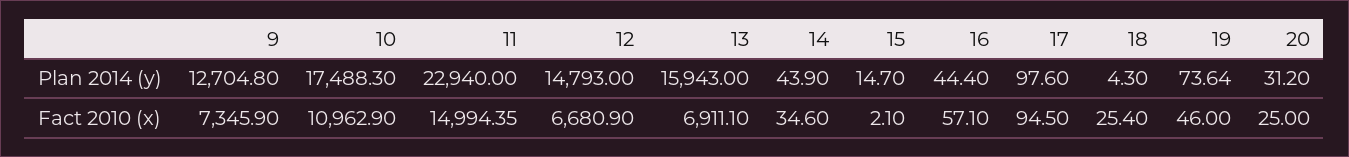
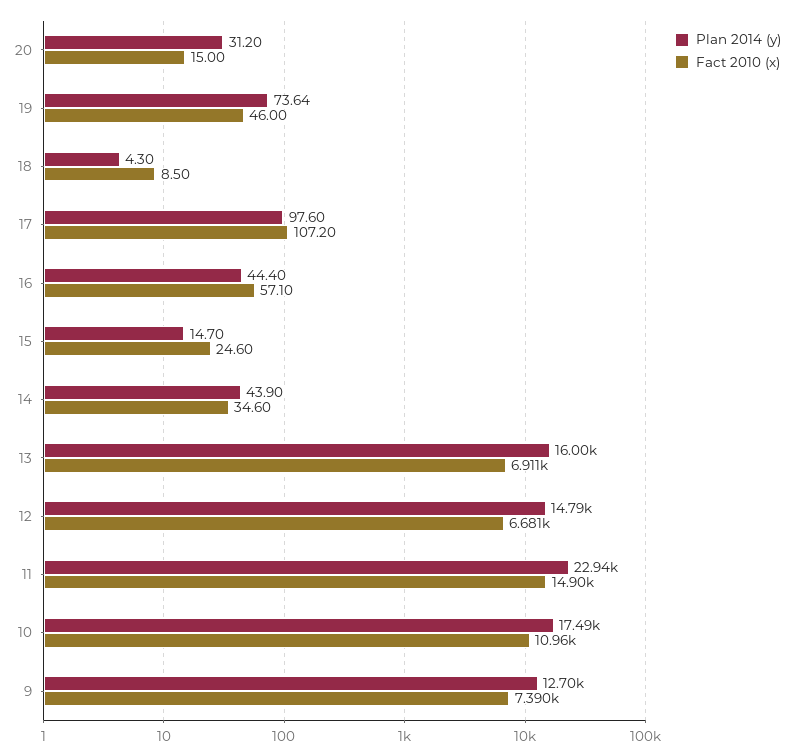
Plan 2014 (y), 13: 15943 -> 16000
Fact 2010 (x), 9: 7345.9 -> 7390
Fact 2010 (x), 11: 14994.35 -> 14900
Fact 2010 (x), 15: 2.1 -> 24.6
Fact 2010 (x), 17: 94.5 -> 107.2
Fact 2010 (x), 18: 25.4 -> 8.5
Fact 2010 (x), 20: 25 -> 15

